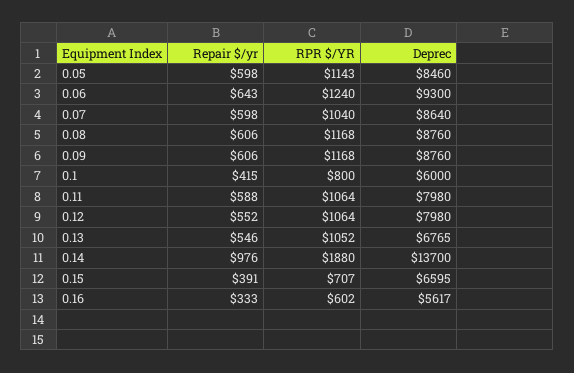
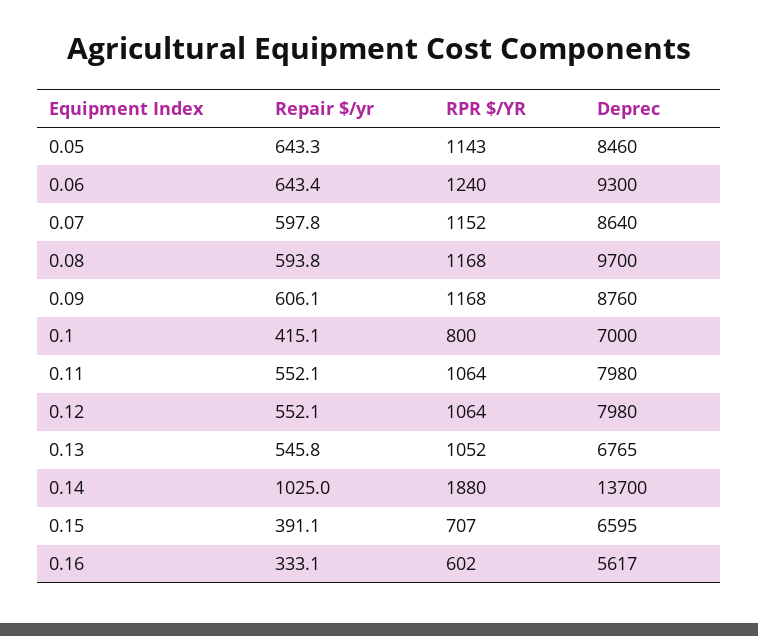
Repair $/yr, 0.05: 598 -> 643.3
RPR $/YR, 0.07: 1040 -> 1152
Repair $/yr, 0.08: 606 -> 593.8
Deprec, 0.08: 8760 -> 9700
Deprec, 0.1: 6000 -> 7000
Repair $/yr, 0.11: 588 -> 552.1
Repair $/yr, 0.14: 976 -> 1025

